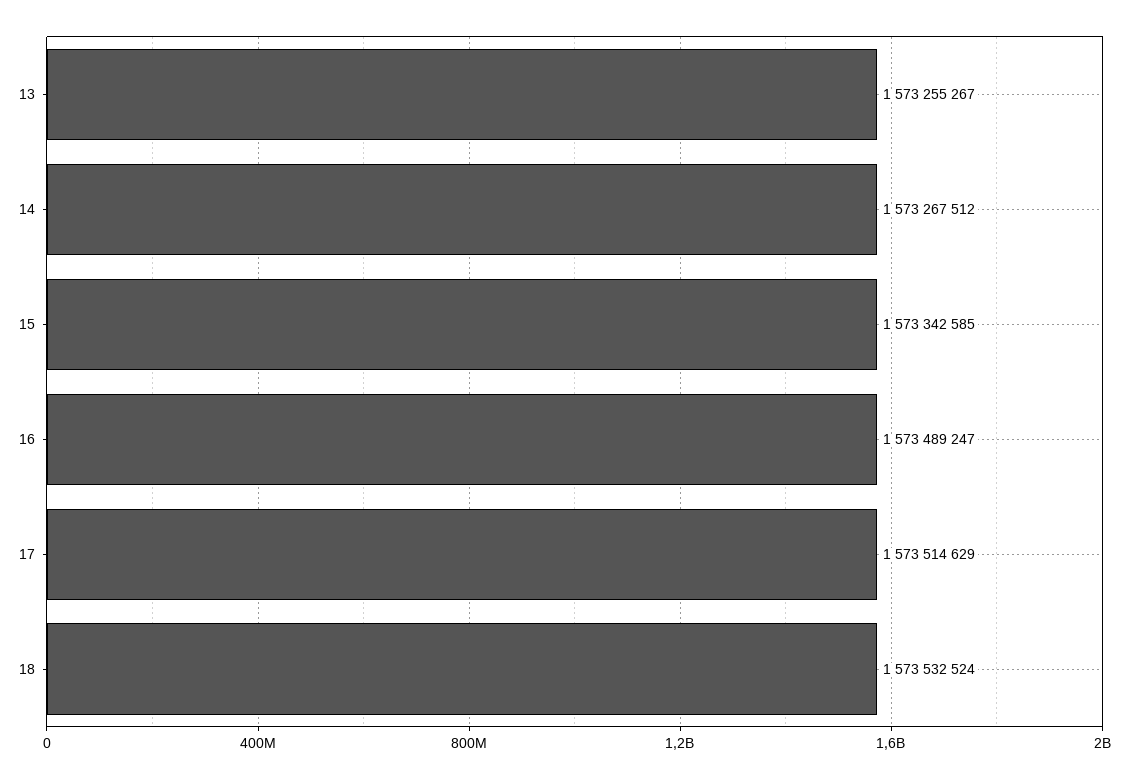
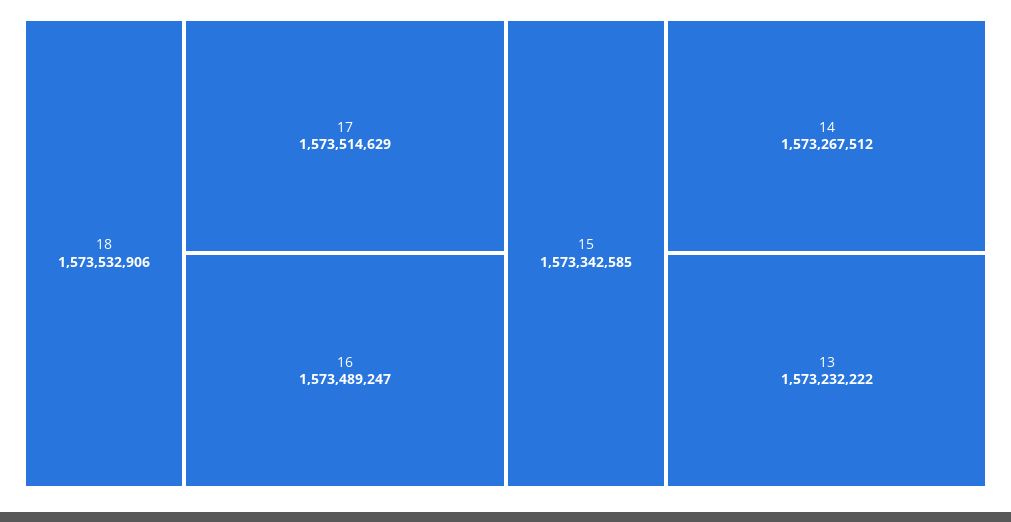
13: 1573255267 -> 1573232222
18: 1573532524 -> 1573532906

